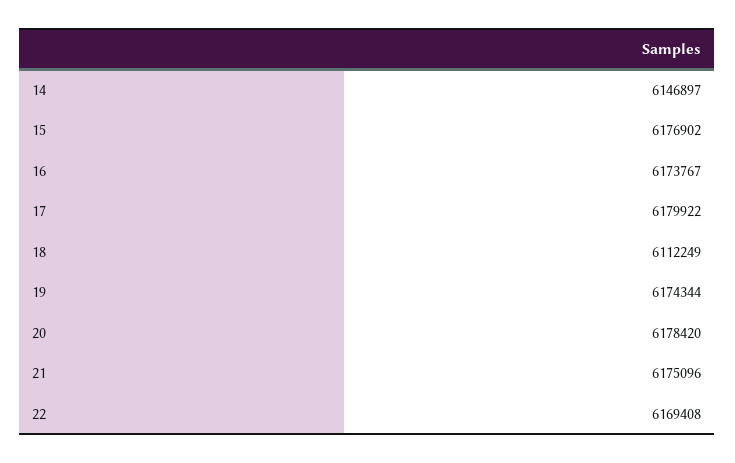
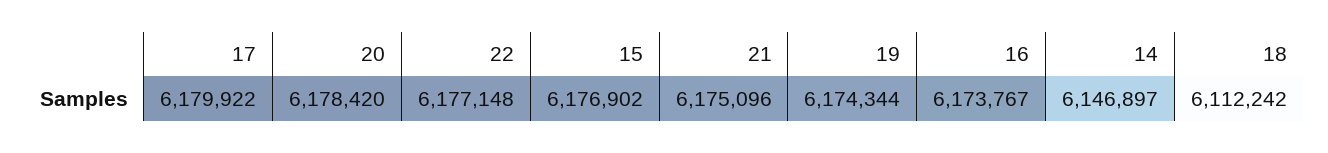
18: 6112249 -> 6112242
22: 6169408 -> 6177148

